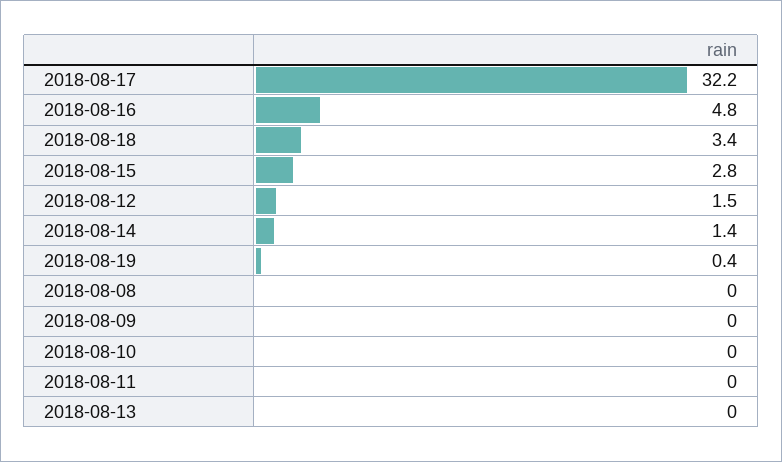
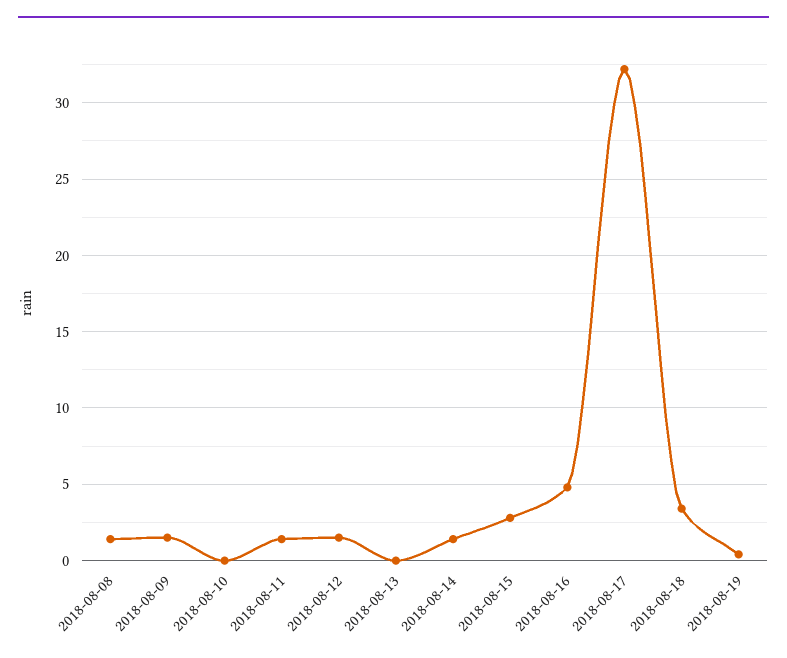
2018-08-08: 0 -> 1.5
2018-08-09: 0 -> 1.5
2018-08-11: 0 -> 1.5

